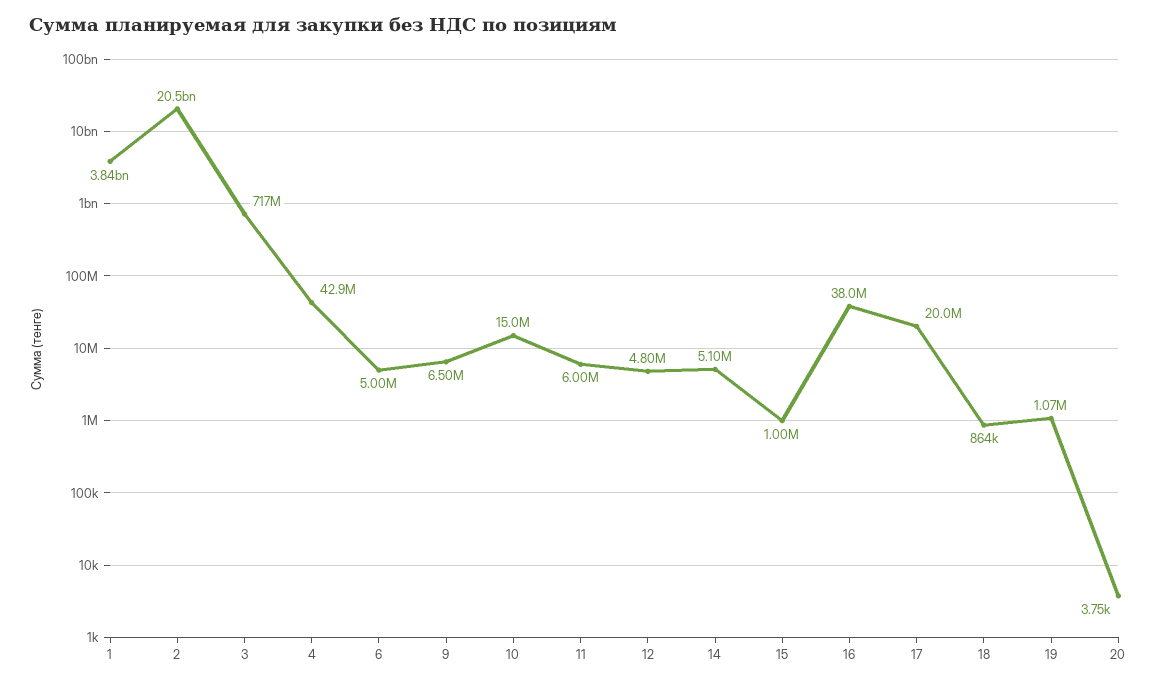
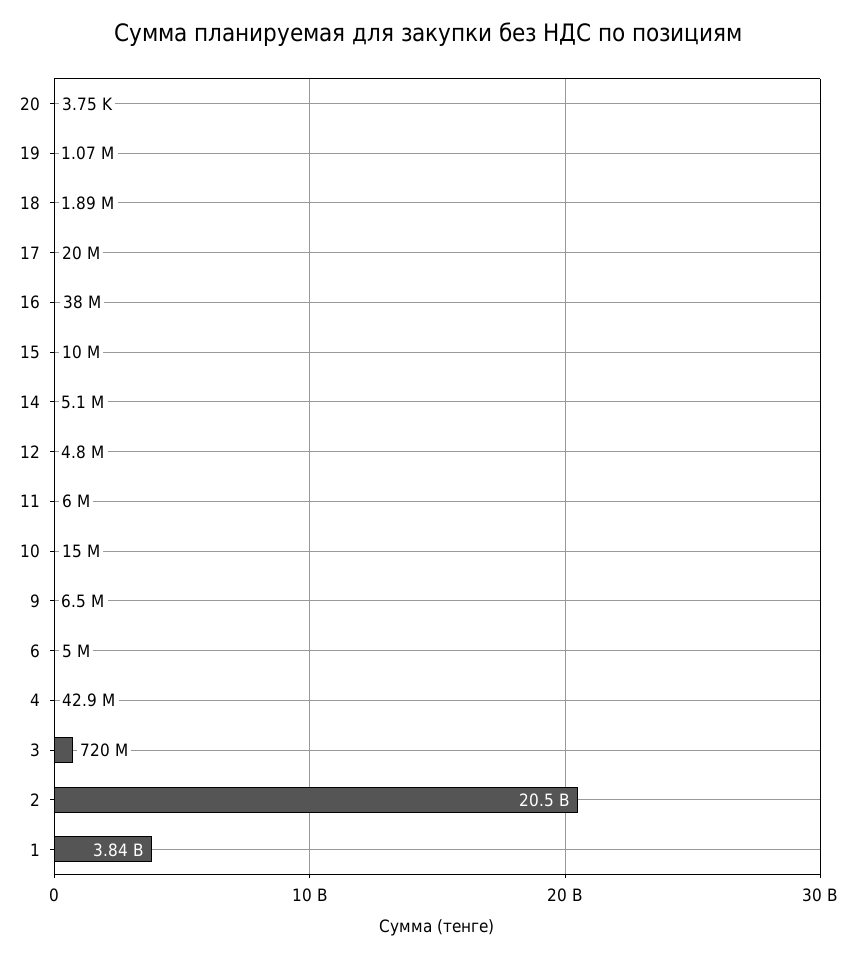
3: 717000000 -> 720000000
15: 1000000 -> 10000000
18: 864000 -> 1890000

